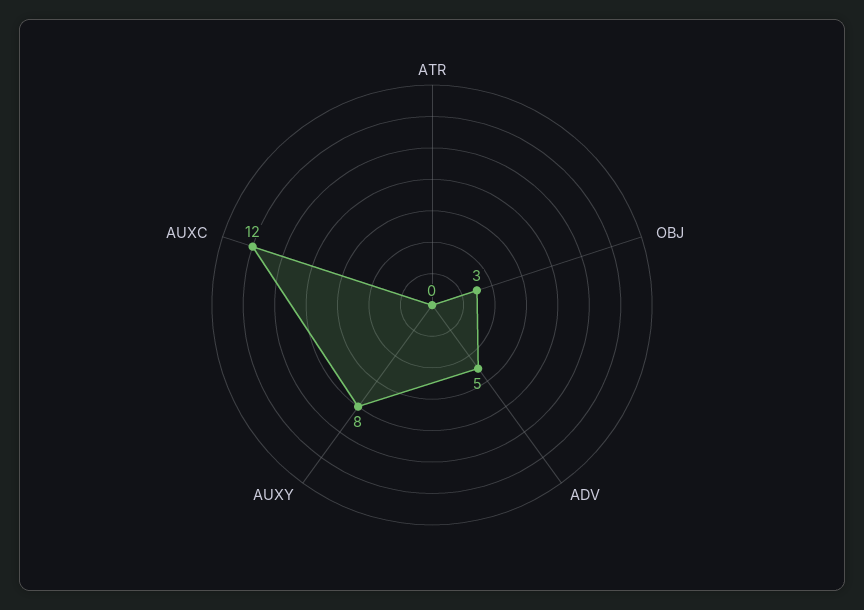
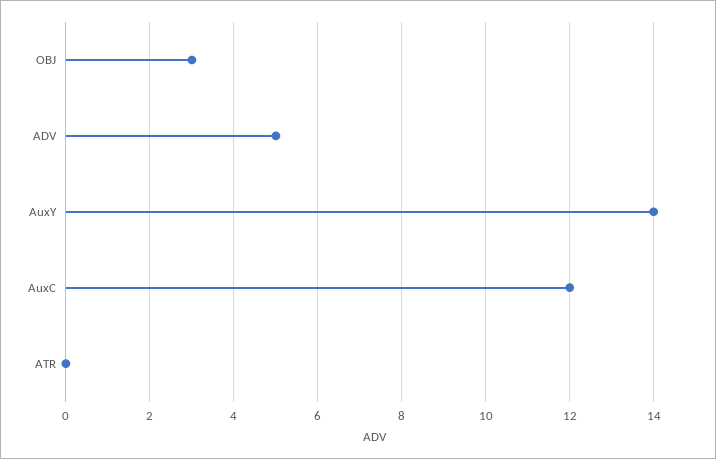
AUXY: 8 -> 14

